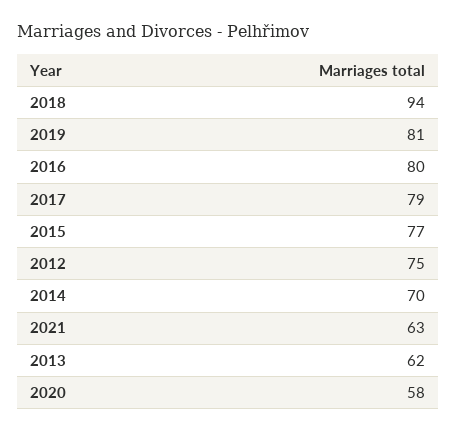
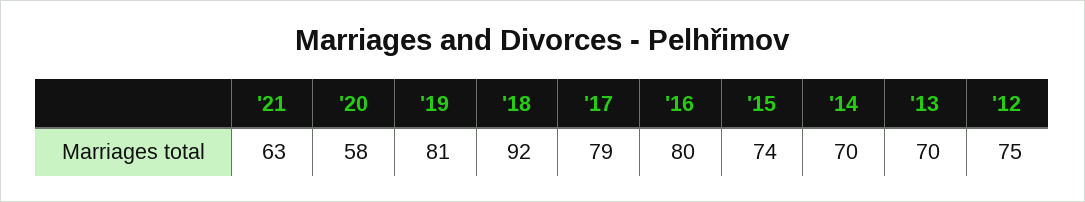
2018: 94 -> 92
2015: 77 -> 74
2013: 62 -> 70

